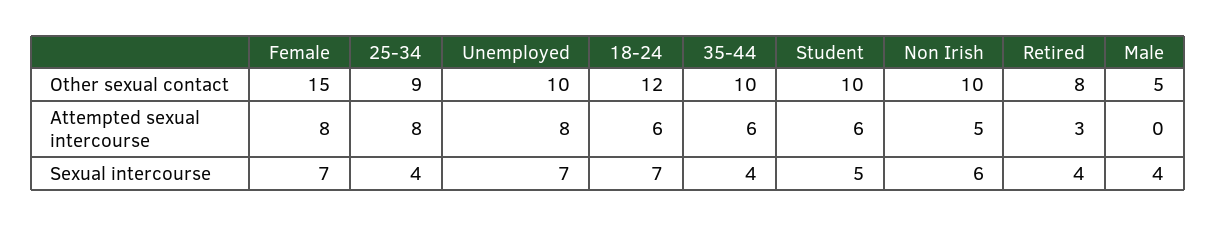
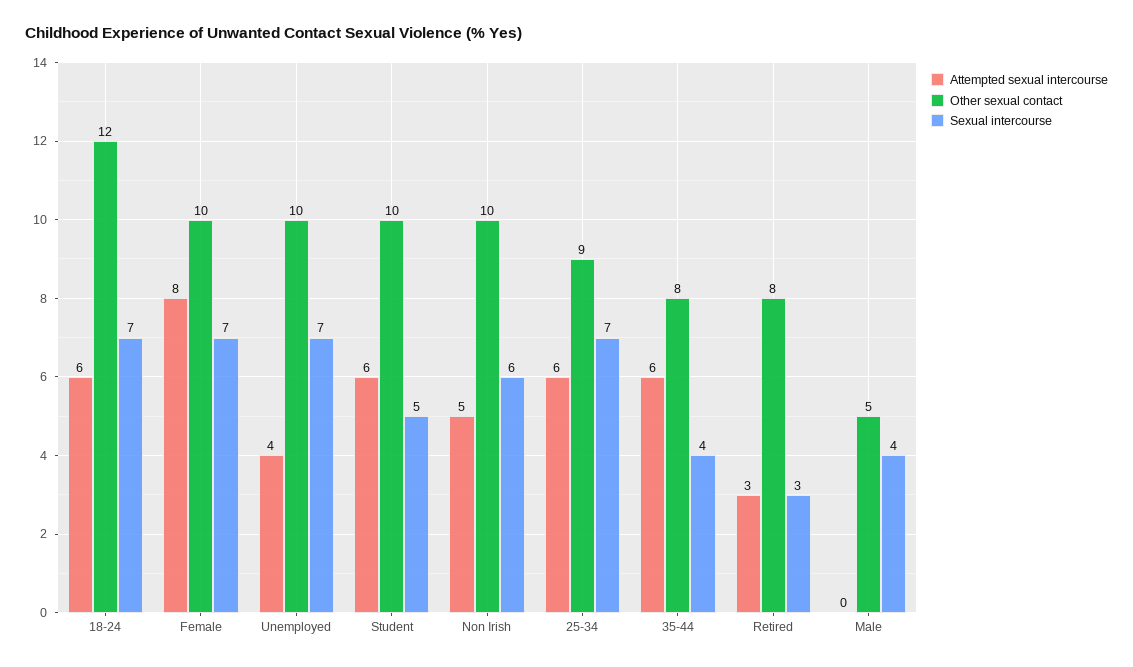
Other sexual contact, Female: 15 -> 10
Other sexual contact, 35-44: 10 -> 8
Attempted sexual intercourse, 25-34: 8 -> 6
Attempted sexual intercourse, Unemployed: 8 -> 4
Sexual intercourse, 25-34: 4 -> 7
Sexual intercourse, Retired: 4 -> 3

